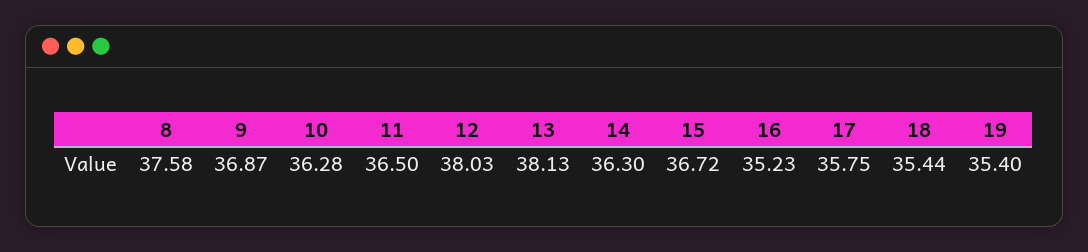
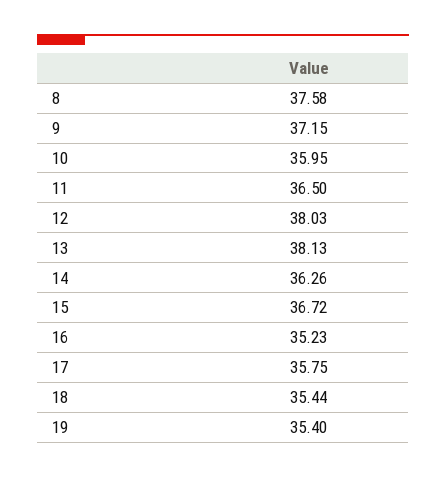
9: 36.87 -> 37.15
10: 36.28 -> 35.95
14: 36.3 -> 36.26

